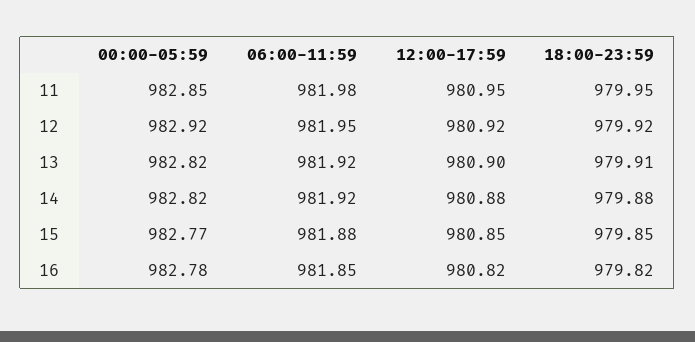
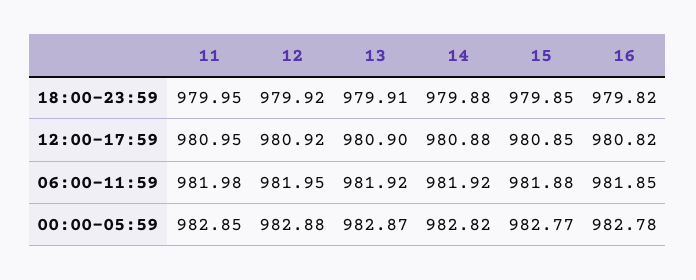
00:00-05:59, 12: 982.92 -> 982.88
00:00-05:59, 13: 982.82 -> 982.87

